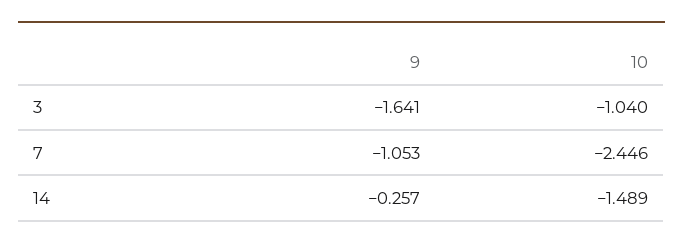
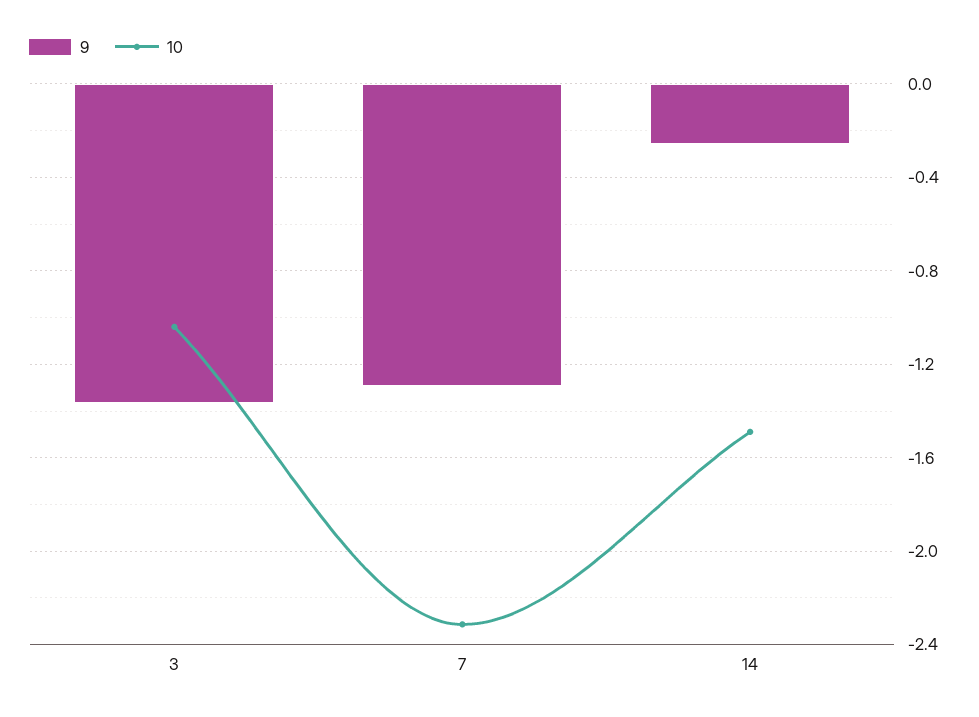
9, 3: -1.641 -> -1.35
9, 7: -1.053 -> -1.3
10, 7: -2.446 -> -2.3

